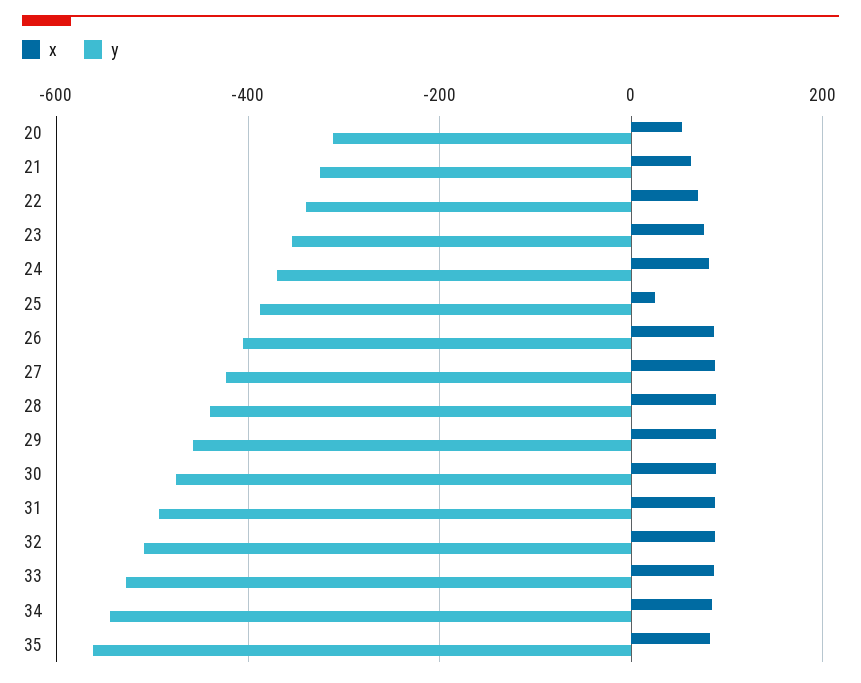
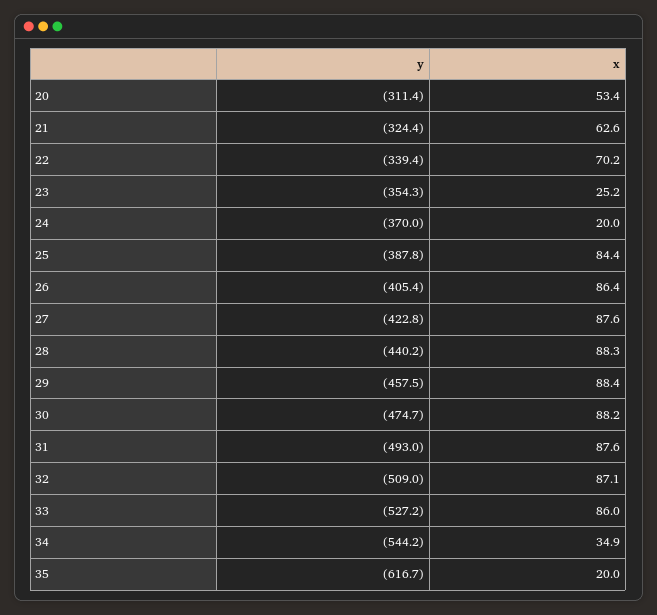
x, 23: 80 -> 25.2
x, 24: 80 -> 20
x, 25: 20 -> 84.4
x, 34: 80 -> 34.9
x, 35: 80 -> 20
y, 35: -560 -> -616.7

